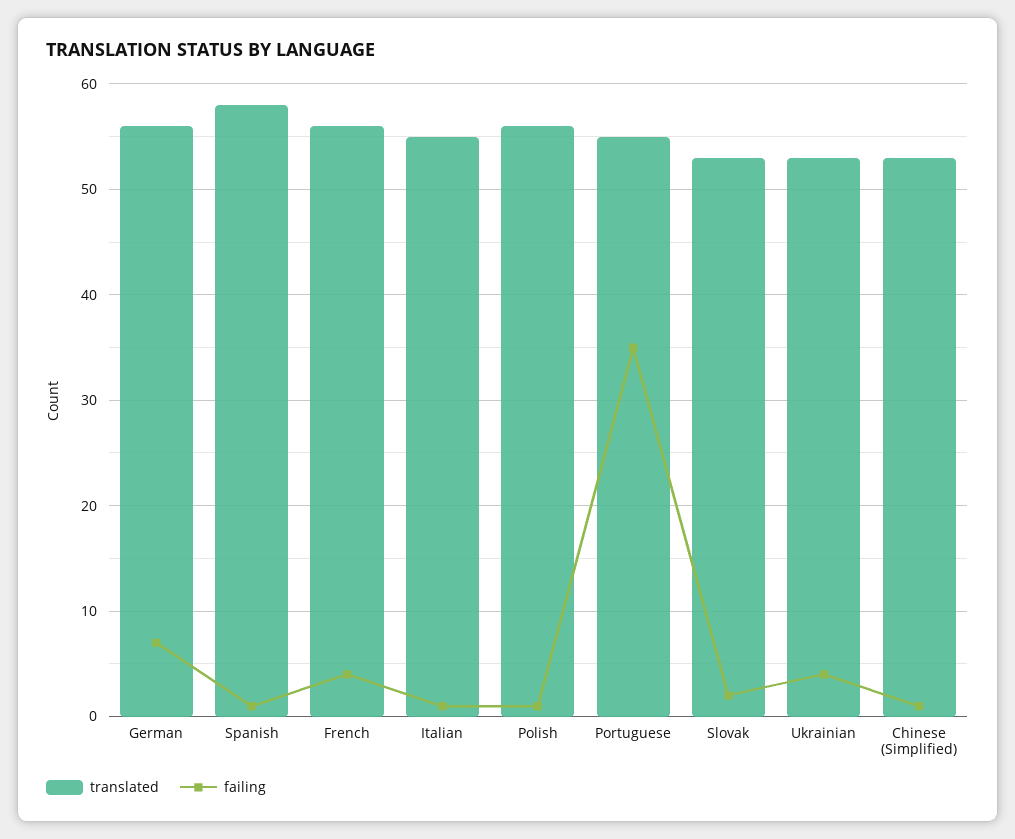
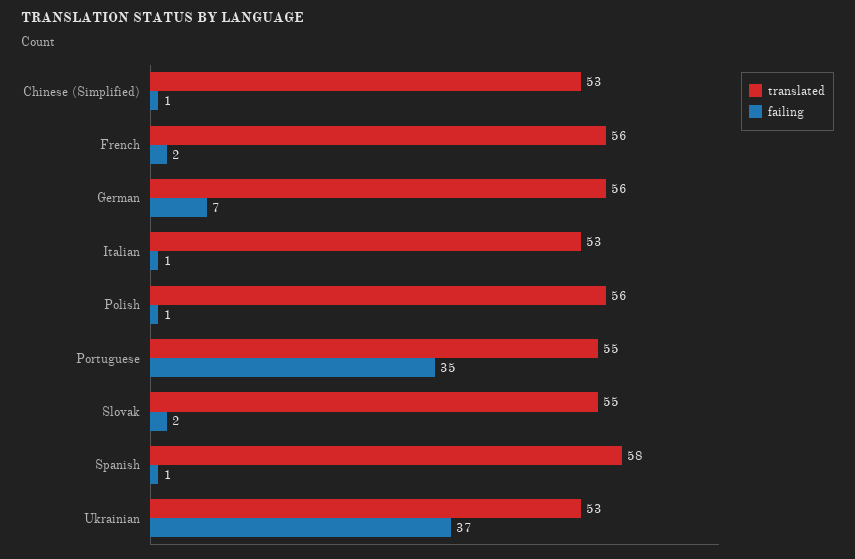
failing, French: 4 -> 2
translated, Italian: 55 -> 53
translated, Slovak: 53 -> 55
failing, Ukrainian: 4 -> 37

